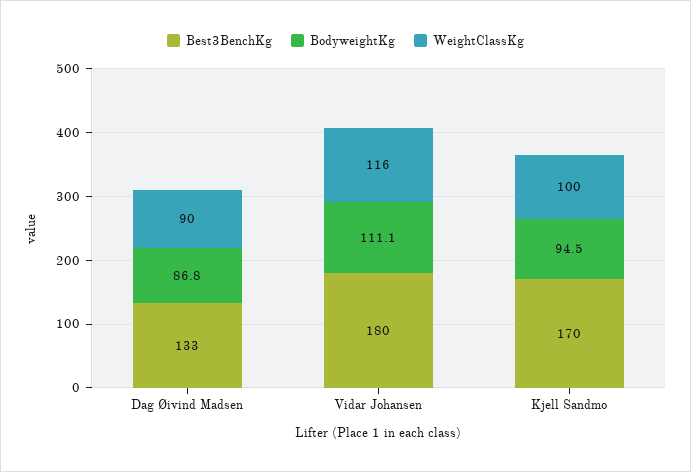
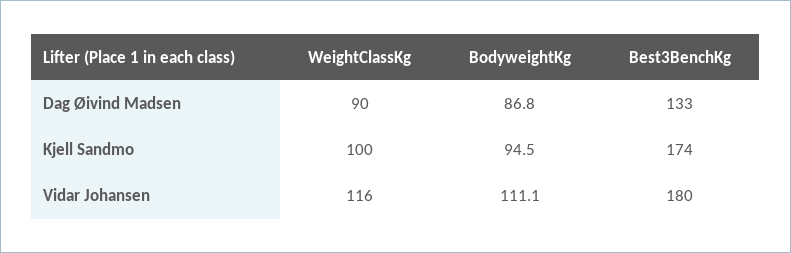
Best3BenchKg, Kjell Sandmo: 170 -> 174

